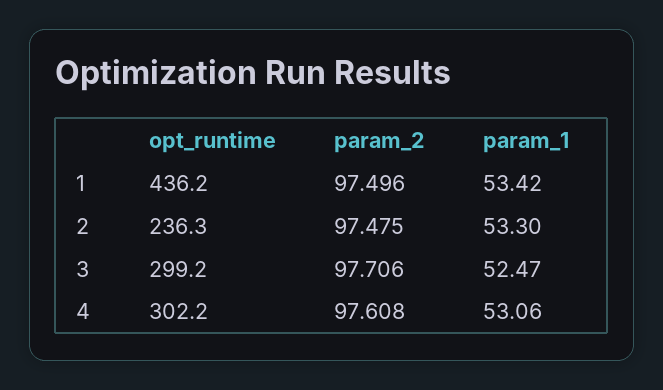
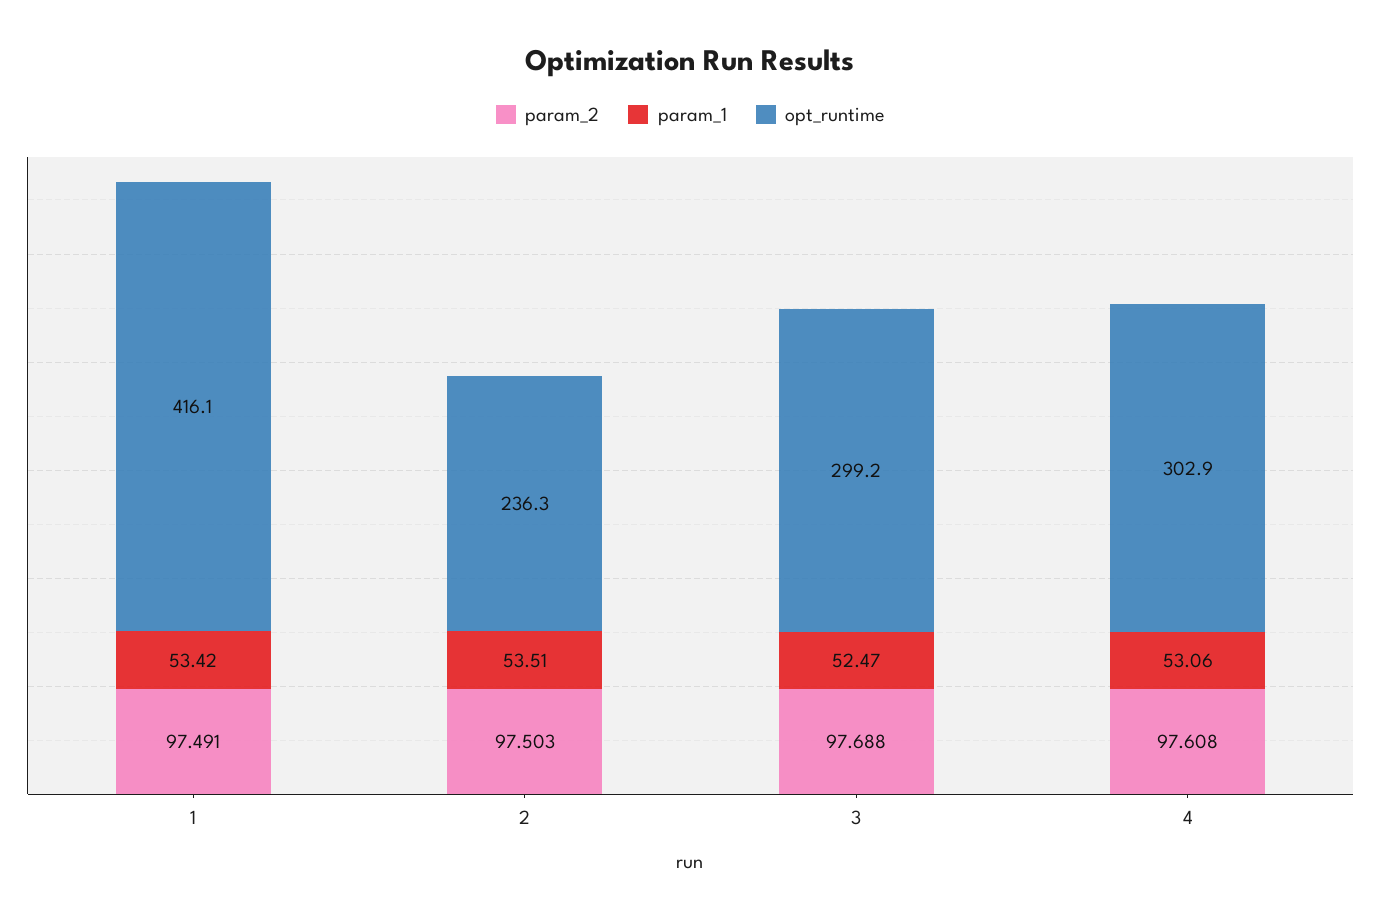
opt_runtime, 1: 436.2 -> 416.1
param_2, 1: 97.496 -> 97.491
param_2, 2: 97.475 -> 97.503
param_1, 2: 53.3 -> 53.51
param_2, 3: 97.706 -> 97.688
opt_runtime, 4: 302.2 -> 302.9

